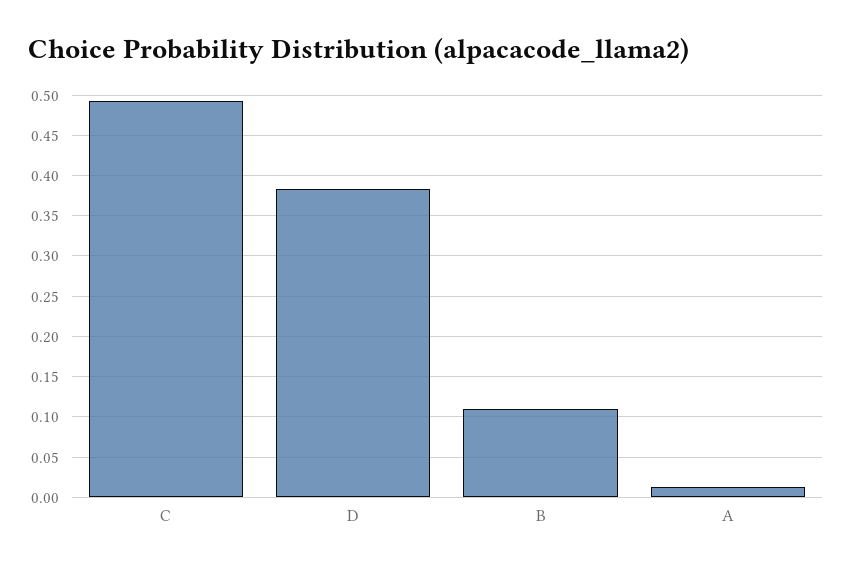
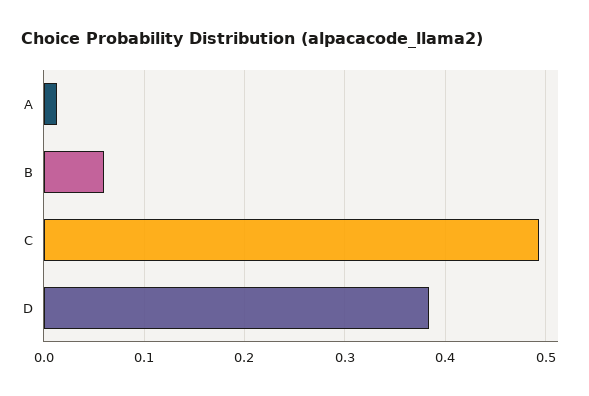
B: 0.11 -> 0.06

